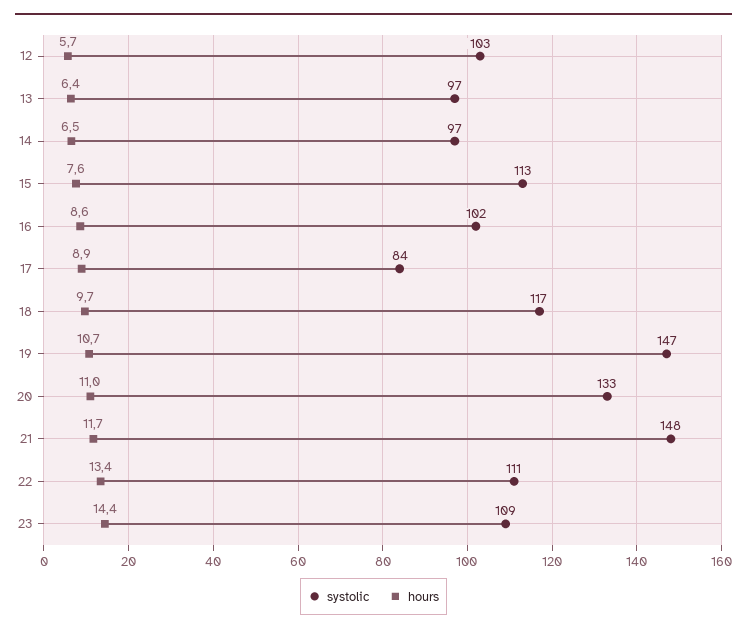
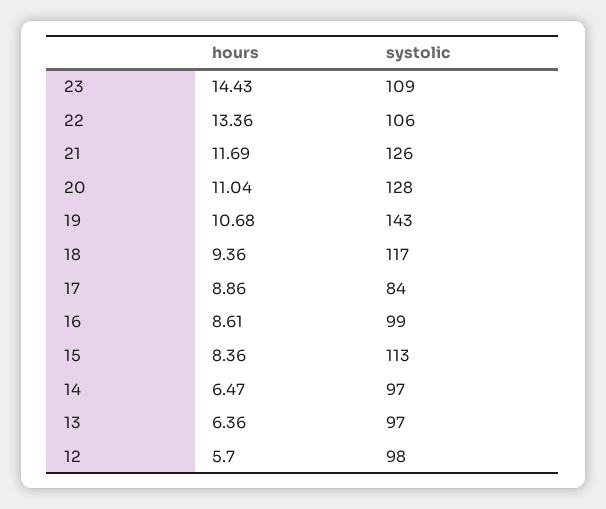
systolic, 12: 103 -> 98
hours, 15: 7.6 -> 8.36
systolic, 16: 102 -> 99
hours, 18: 9.7 -> 9.36
systolic, 19: 147 -> 143
systolic, 20: 133 -> 128
systolic, 21: 148 -> 126
systolic, 22: 111 -> 106

